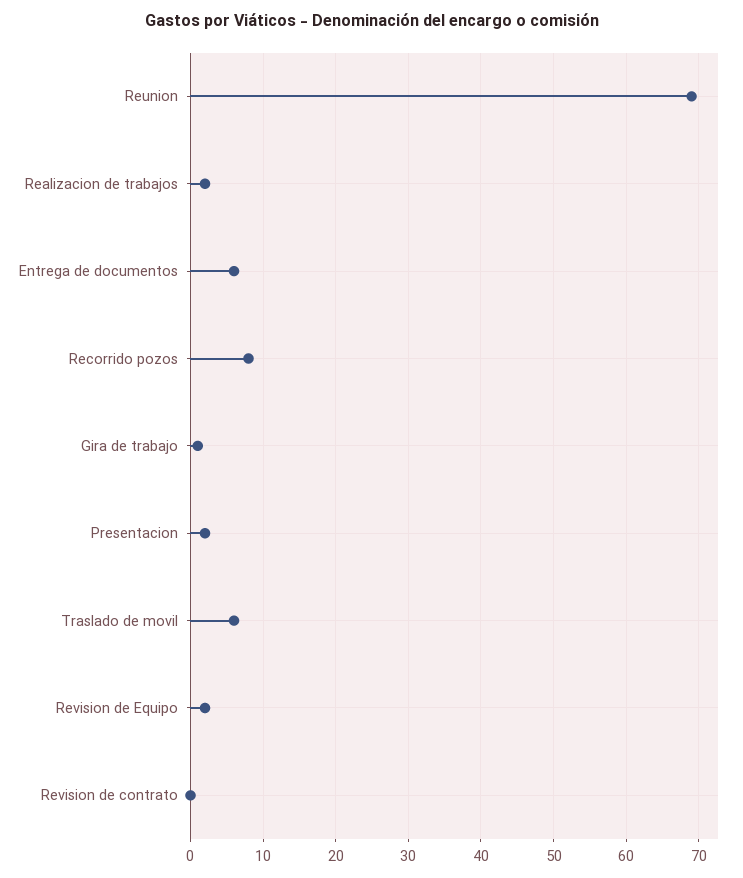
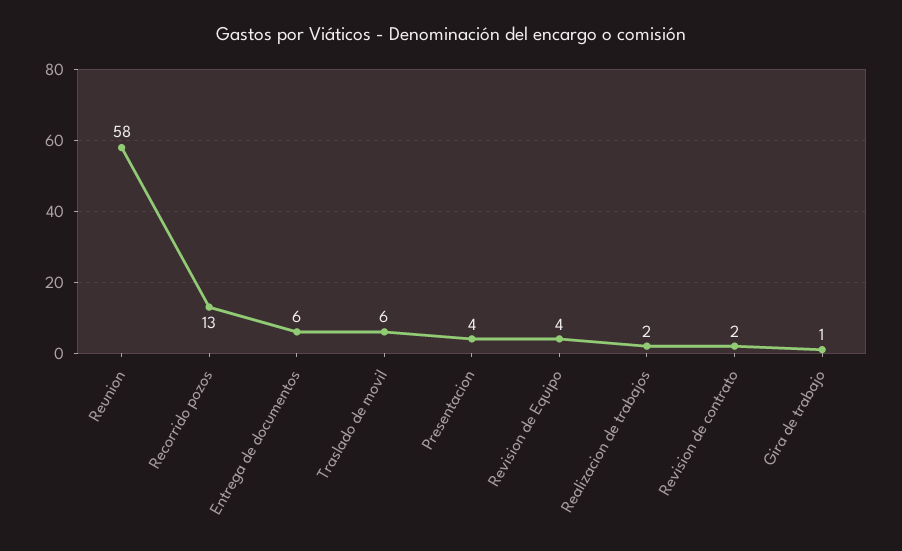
Reunion: 69 -> 58
Recorrido pozos: 8 -> 13
Presentacion: 2 -> 4
Revision de Equipo: 2 -> 4
Revision de contrato: 0 -> 2

